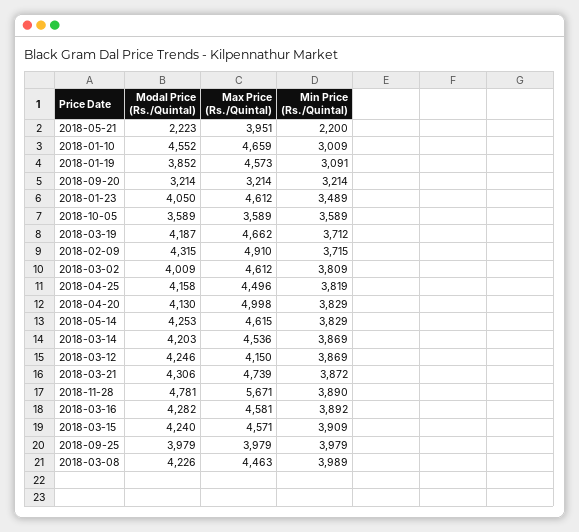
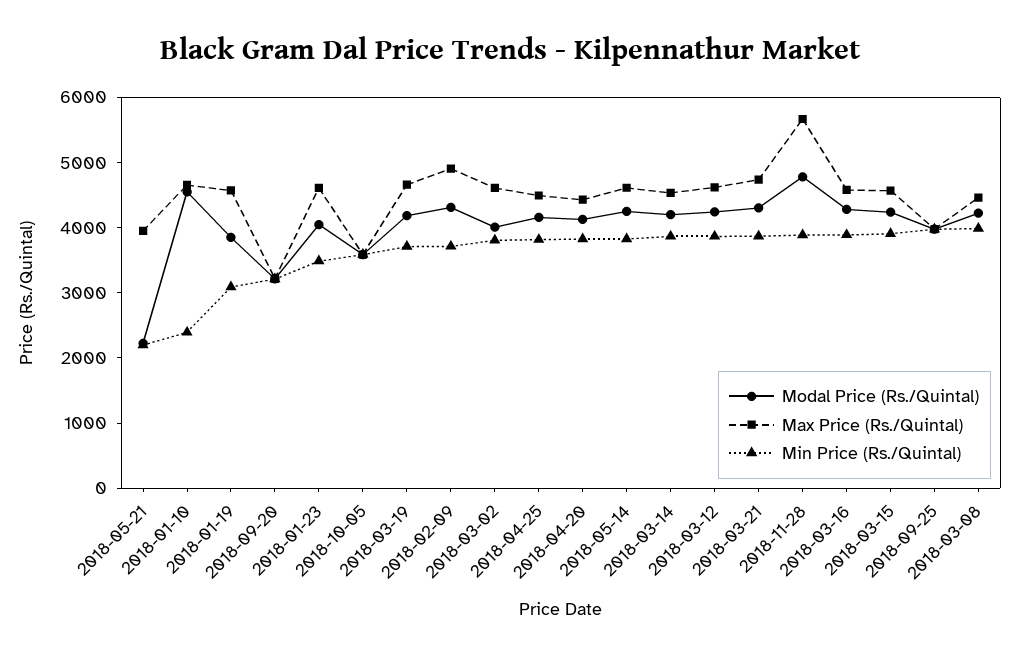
Min Price (Rs./Quintal), 2018-01-10: 3009 -> 2400
Max Price (Rs./Quintal), 2018-04-20: 4998 -> 4400
Max Price (Rs./Quintal), 2018-03-12: 4150 -> 4600

